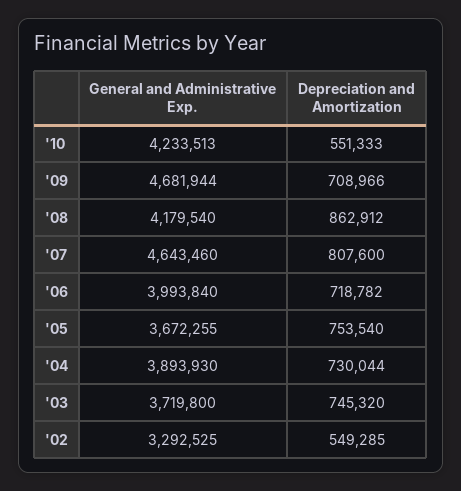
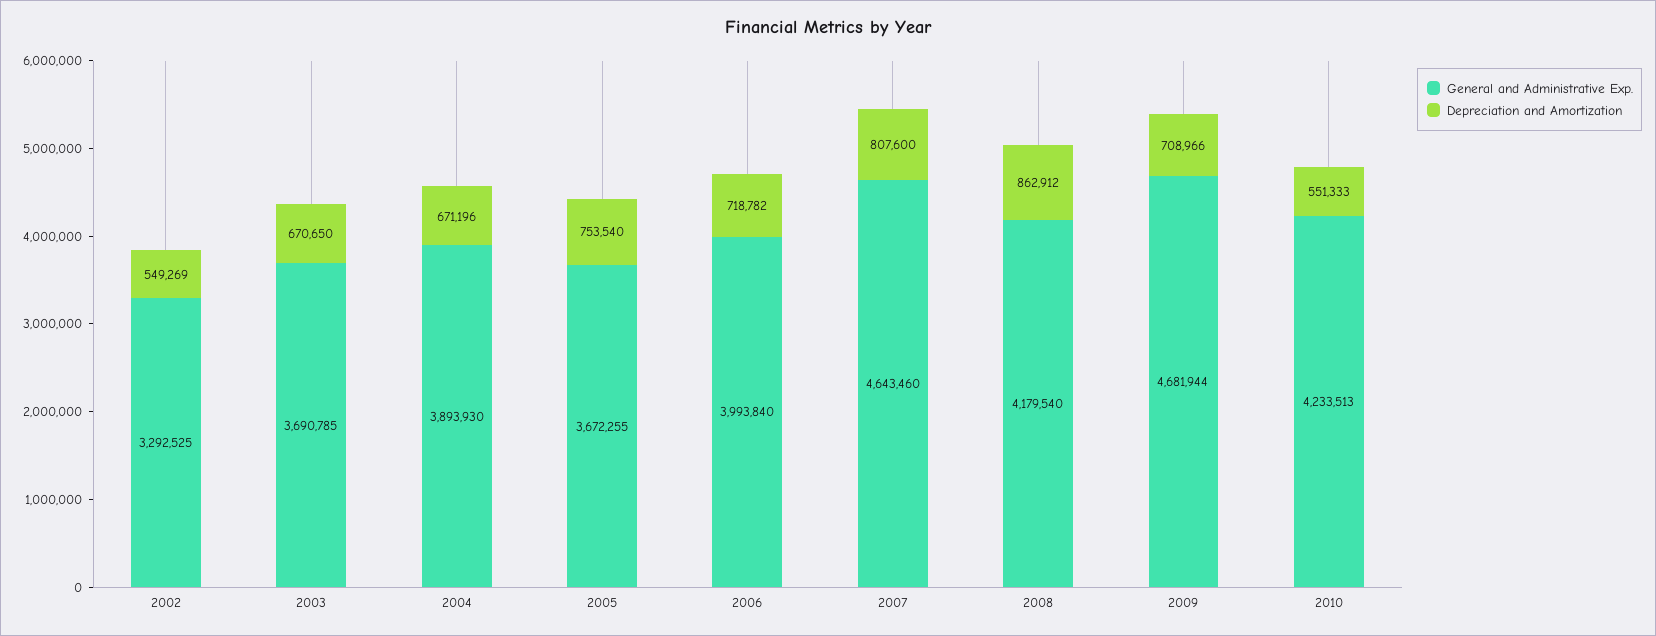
Depreciation and Amortization, '04: 730044 -> 671196
General and Administrative Exp., '03: 3719800 -> 3690785
Depreciation and Amortization, '03: 745320 -> 670650
Depreciation and Amortization, '02: 549285 -> 549269

